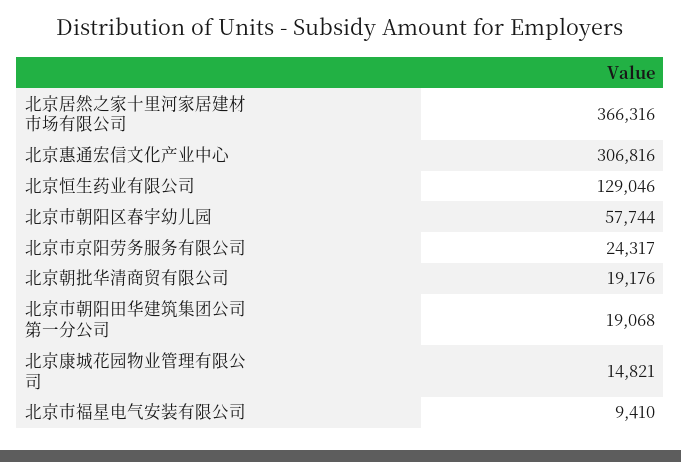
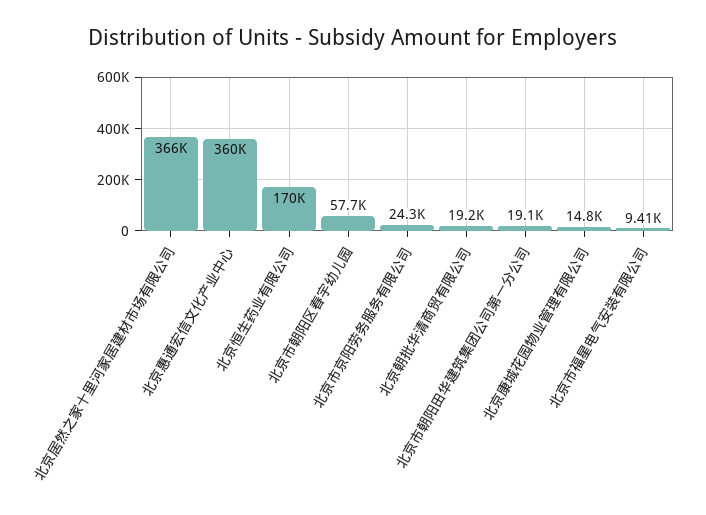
北京惠通宏信文化产业中心: 306816 -> 360000
北京恒生药业有限公司: 129046 -> 170000

